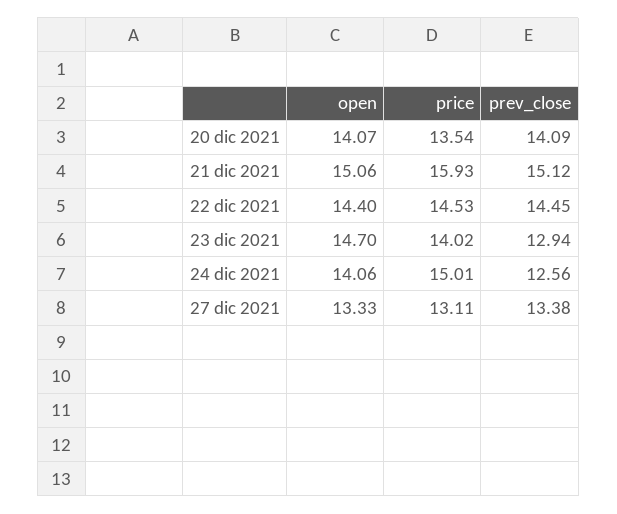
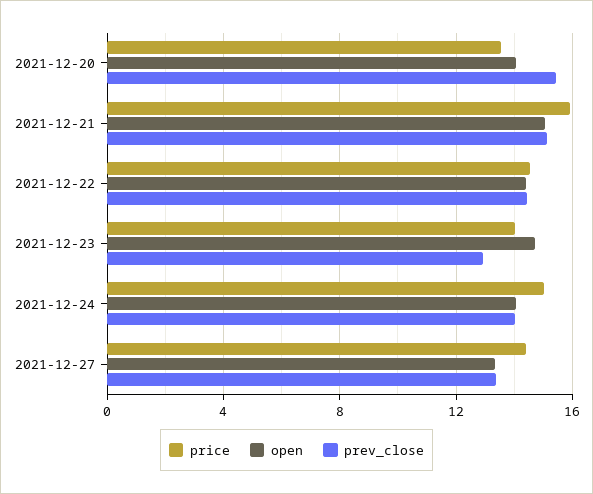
prev_close, 20 dic 2021: 14.09 -> 15.5
prev_close, 24 dic 2021: 12.56 -> 14
price, 27 dic 2021: 13.11 -> 14.5

